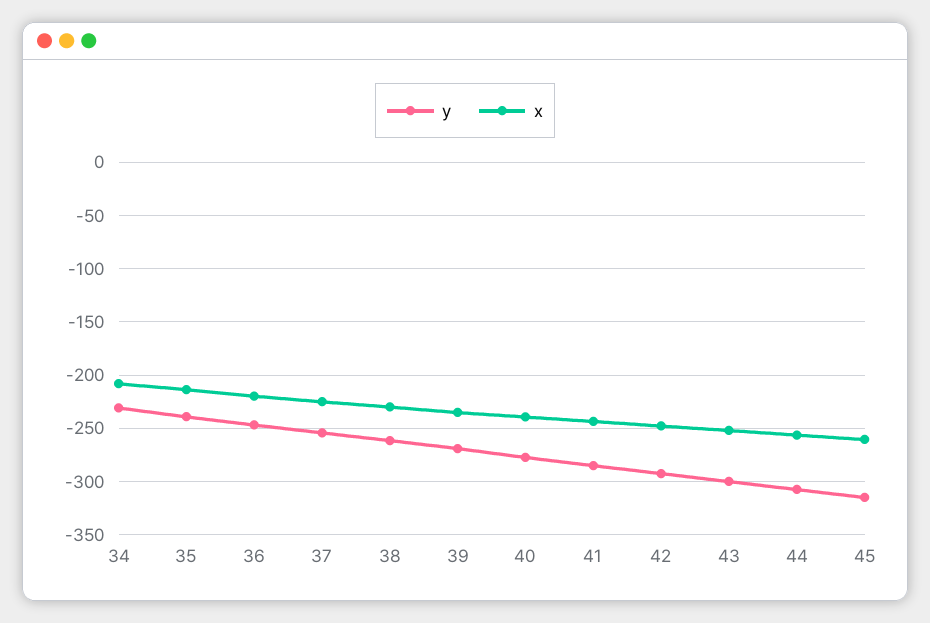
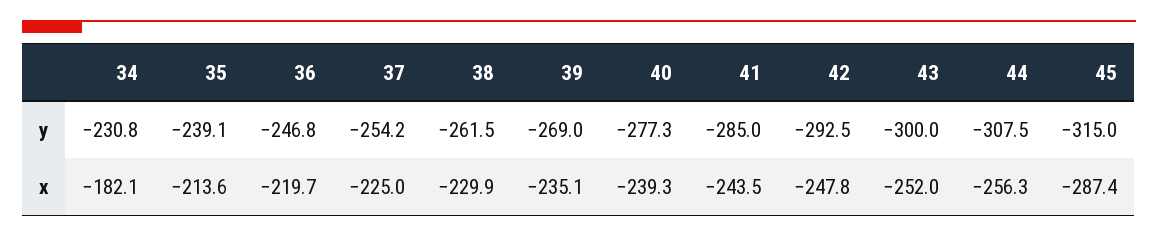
x, 34: -210 -> -182.1
x, 45: -260 -> -287.4

